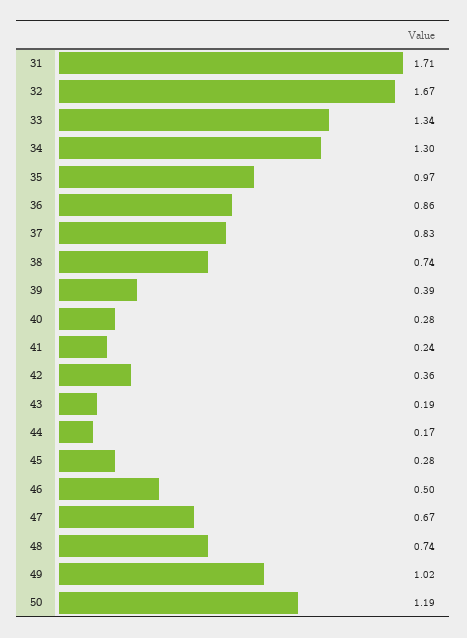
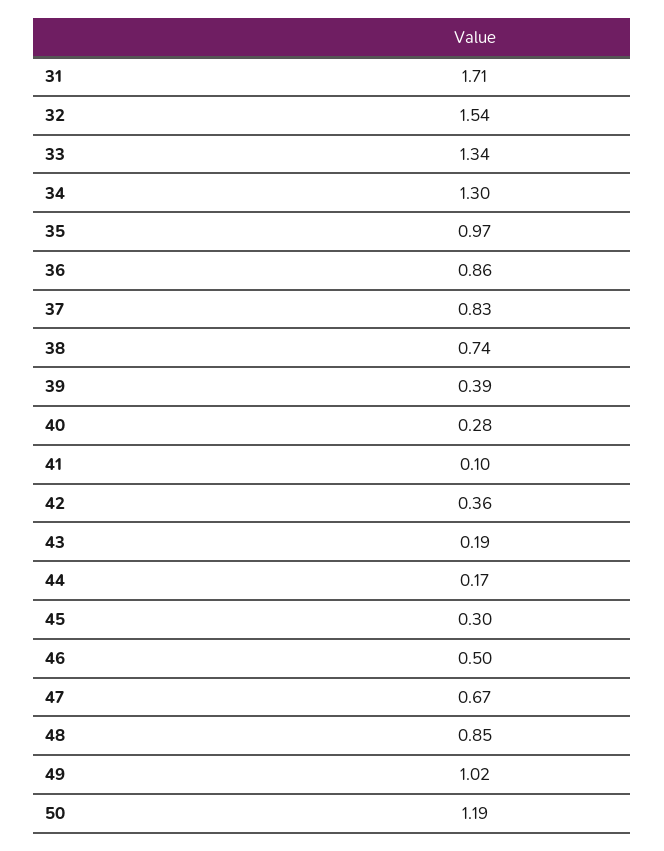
32: 1.67 -> 1.54
41: 0.24 -> 0.1
45: 0.28 -> 0.3
48: 0.74 -> 0.85

